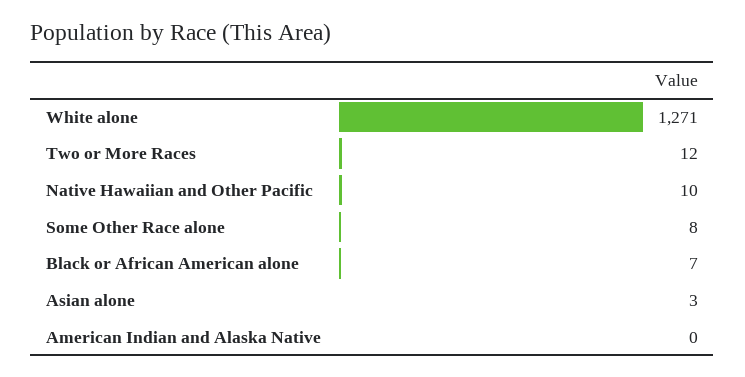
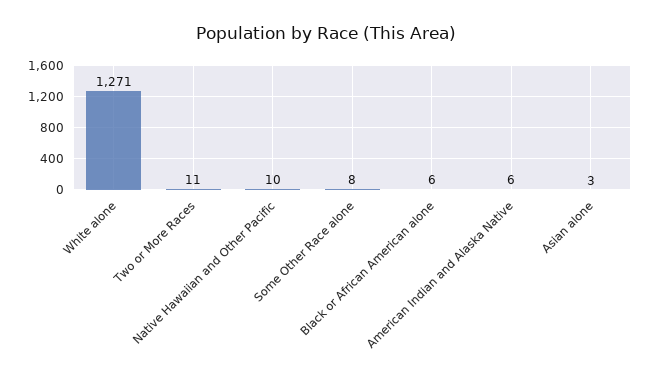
Two or More Races: 12 -> 11
Black or African American alone: 7 -> 6
American Indian and Alaska Native: 0 -> 6

